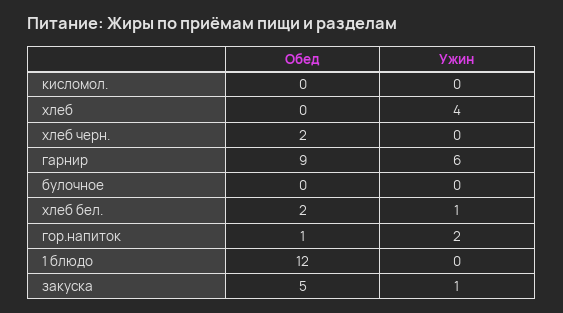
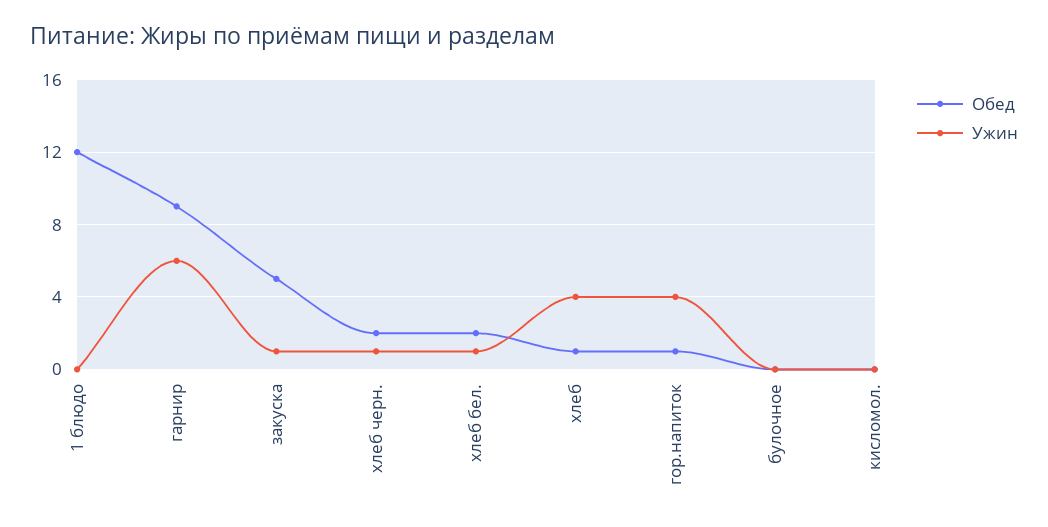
Обед, хлеб: 0 -> 1
Ужин, хлеб черн.: 0 -> 1
Ужин, гор.напиток: 2 -> 4

